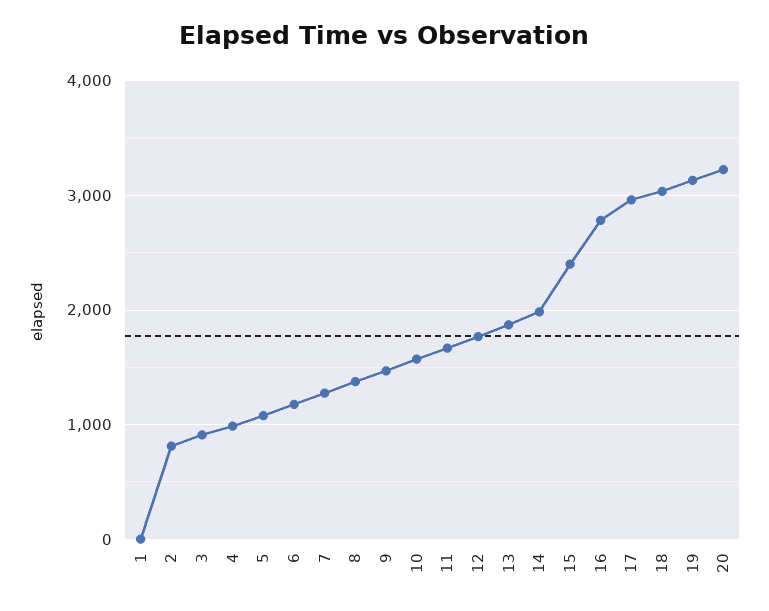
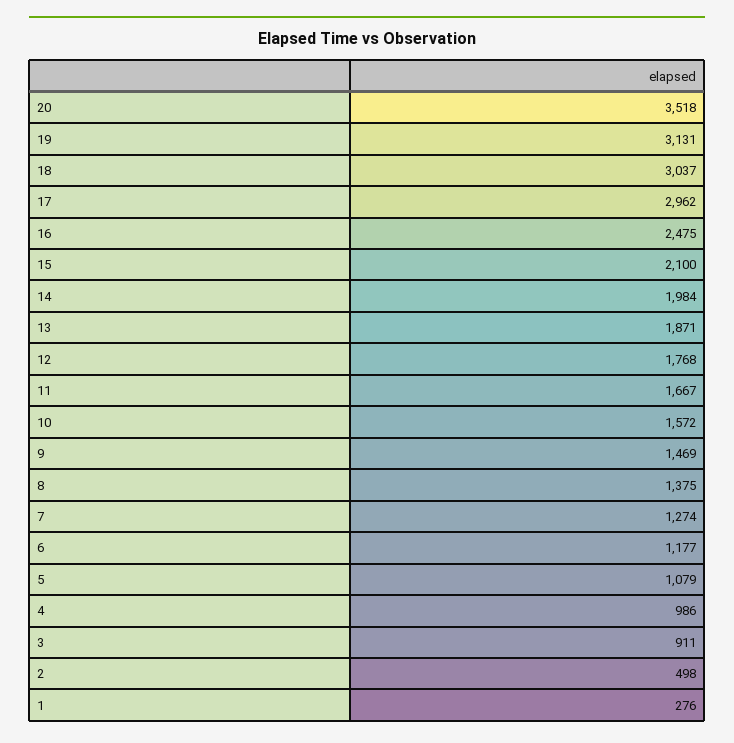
1: 0 -> 276
2: 800 -> 498
15: 2400 -> 2100
16: 2800 -> 2475
20: 3200 -> 3518

